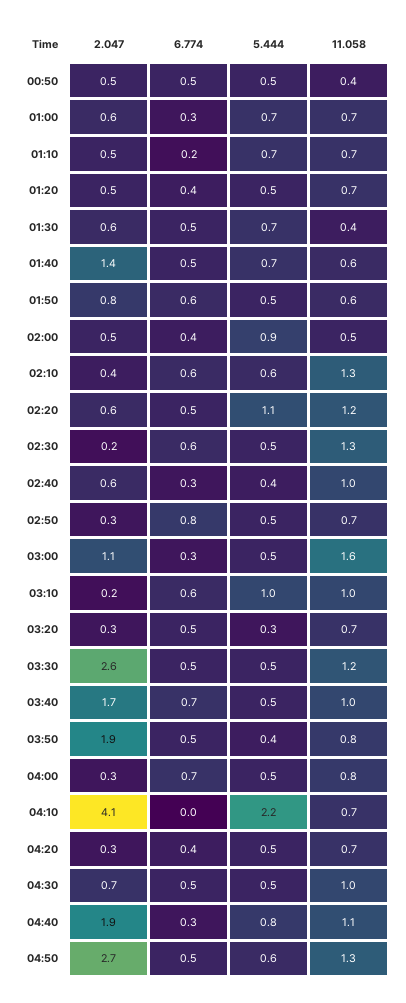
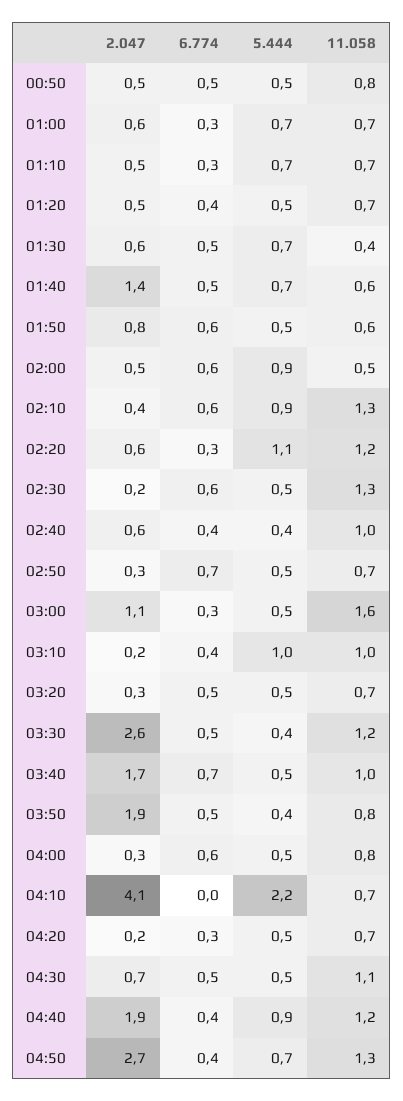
11.058, 00:50: 0.4 -> 0.8
6.774, 01:10: 0.2 -> 0.3
6.774, 02:00: 0.4 -> 0.6
5.444, 02:10: 0.6 -> 0.9
6.774, 02:20: 0.5 -> 0.3
6.774, 02:40: 0.3 -> 0.4
6.774, 02:50: 0.8 -> 0.7
6.774, 03:10: 0.6 -> 0.4
5.444, 03:20: 0.3 -> 0.5
5.444, 03:30: 0.5 -> 0.4
6.774, 04:00: 0.7 -> 0.6
2.047, 04:20: 0.3 -> 0.2
6.774, 04:20: 0.4 -> 0.3
11.058, 04:30: 1 -> 1.1
6.774, 04:40: 0.3 -> 0.4
5.444, 04:40: 0.8 -> 0.9
11.058, 04:40: 1.1 -> 1.2
6.774, 04:50: 0.5 -> 0.4
5.444, 04:50: 0.6 -> 0.7

